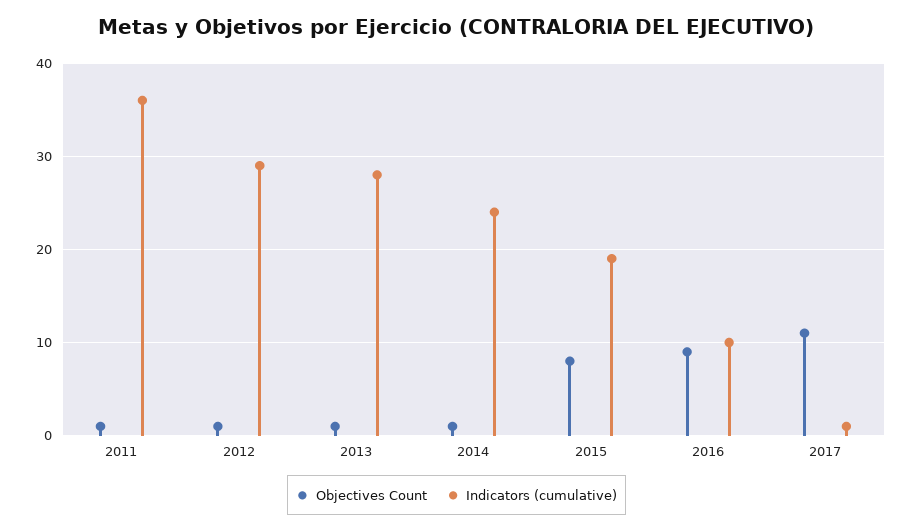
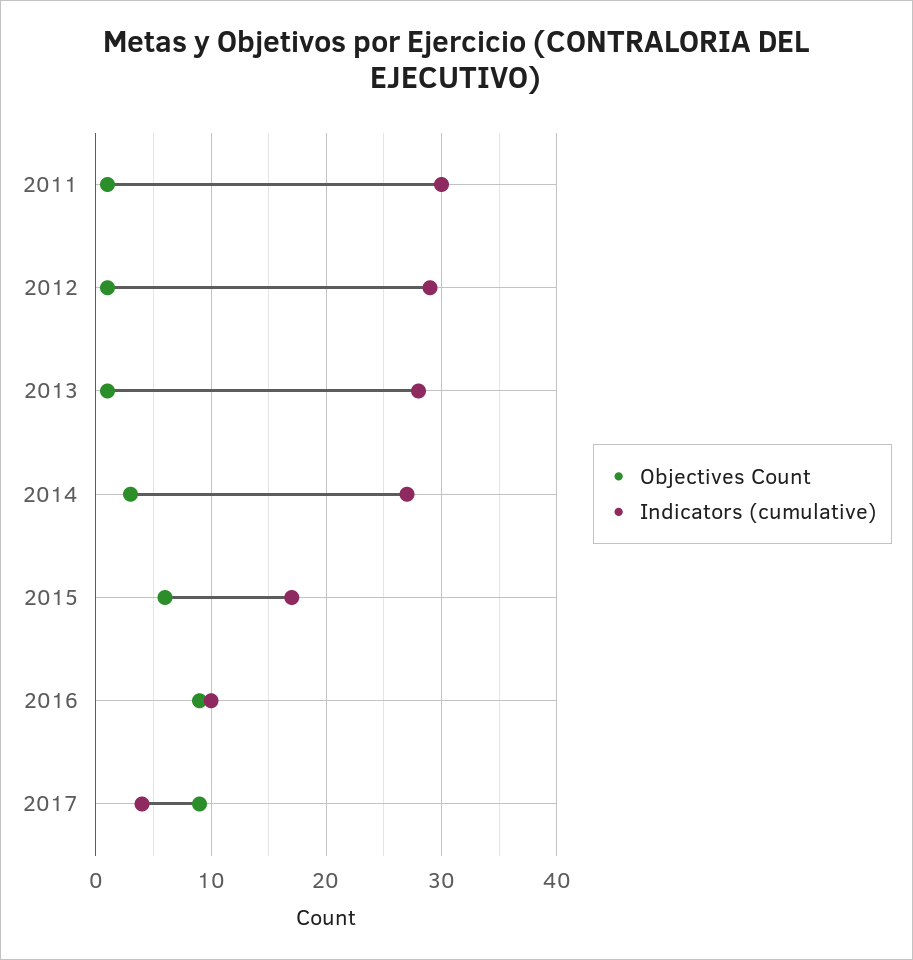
Indicators (cumulative), 2011: 36 -> 30
Objectives Count, 2014: 1 -> 3
Indicators (cumulative), 2014: 24 -> 27
Objectives Count, 2015: 8 -> 6
Indicators (cumulative), 2015: 19 -> 17
Objectives Count, 2017: 11 -> 9
Indicators (cumulative), 2017: 1 -> 4

